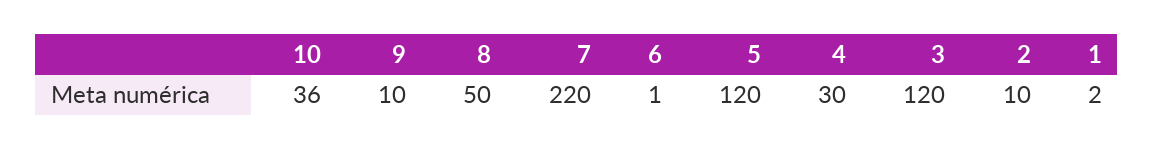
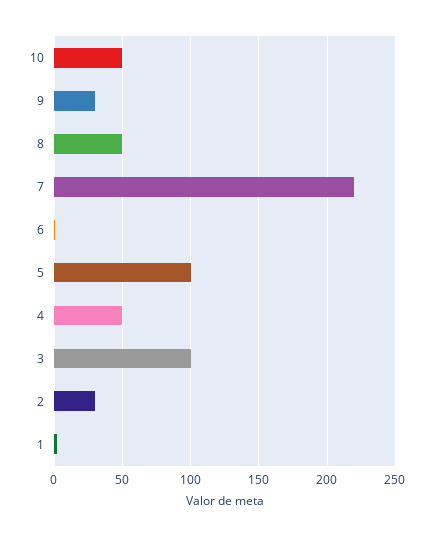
10: 36 -> 50
9: 10 -> 30
5: 120 -> 100
4: 30 -> 50
3: 120 -> 100
2: 10 -> 30

